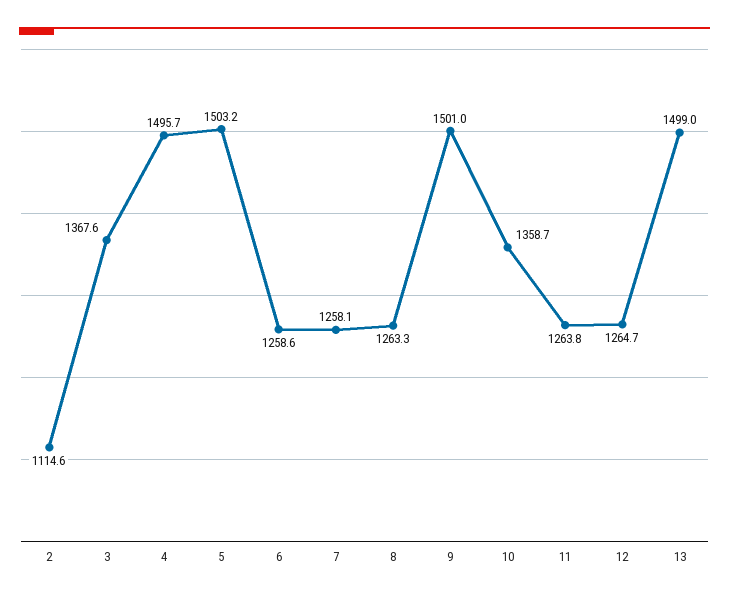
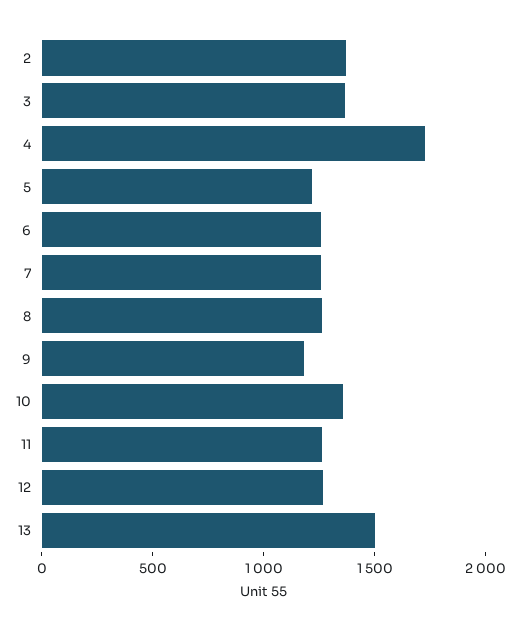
2: 1114.6 -> 1400
4: 1495.7 -> 1700
5: 1503.2 -> 1200
9: 1501 -> 1200

